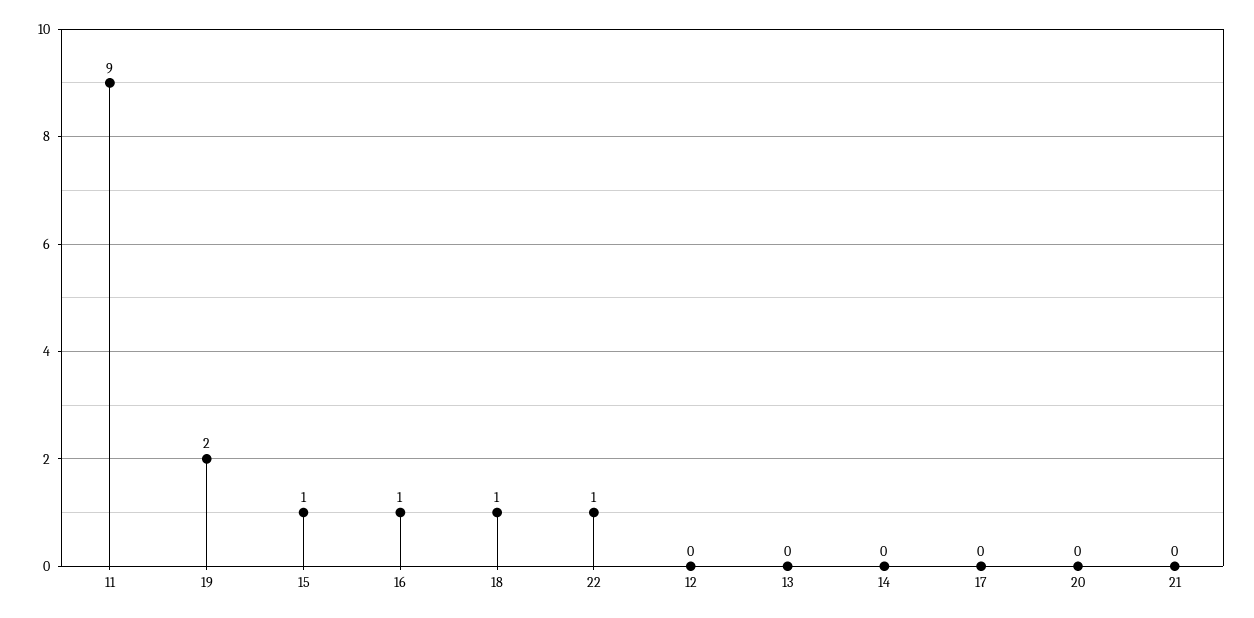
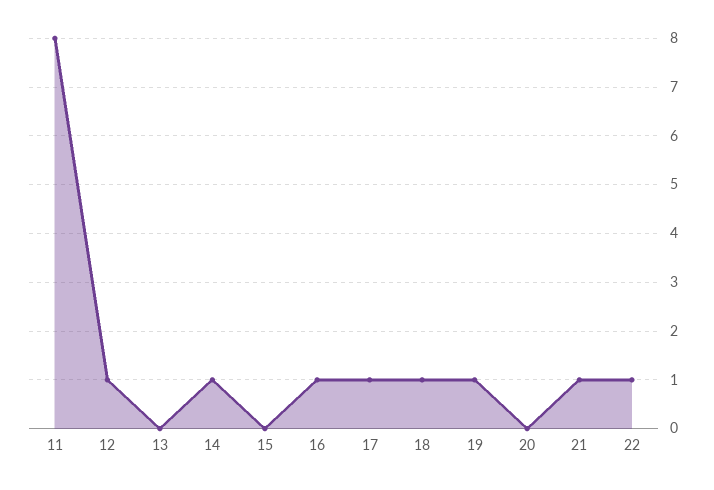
11: 9 -> 8
19: 2 -> 1
15: 1 -> 0
12: 0 -> 1
14: 0 -> 1
17: 0 -> 1
21: 0 -> 1

